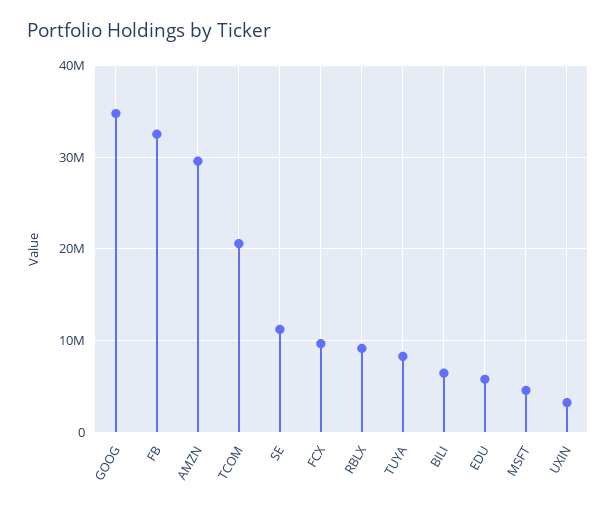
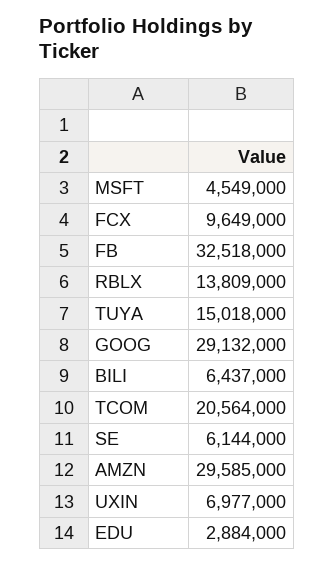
GOOG: 35000000 -> 29132000
SE: 11000000 -> 6144000
RBLX: 9000000 -> 13809000
TUYA: 8000000 -> 15018000
EDU: 6000000 -> 2884000
UXIN: 3000000 -> 6977000

